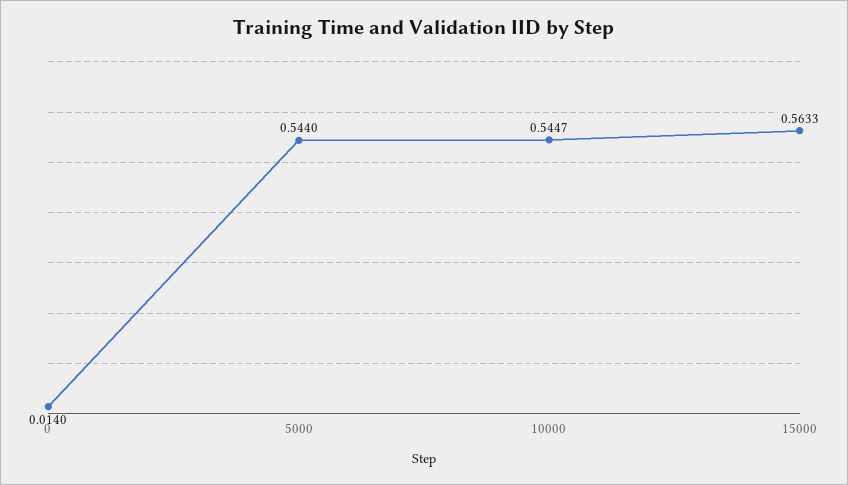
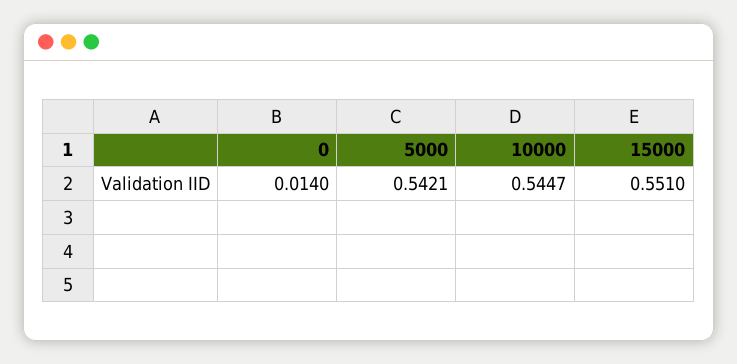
5000: 0.544 -> 0.5421
15000: 0.5633 -> 0.551

